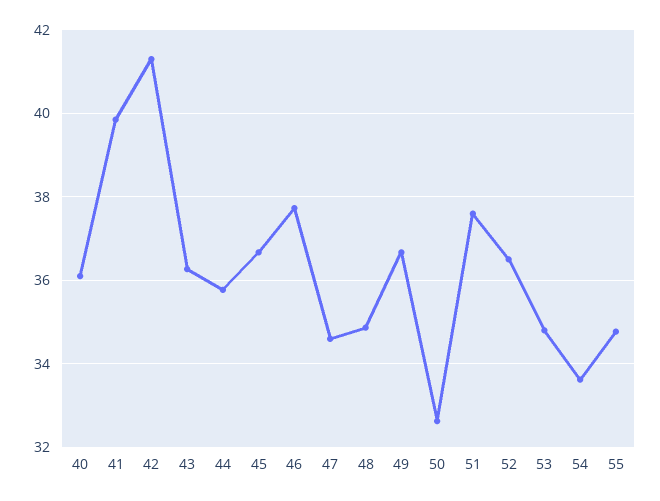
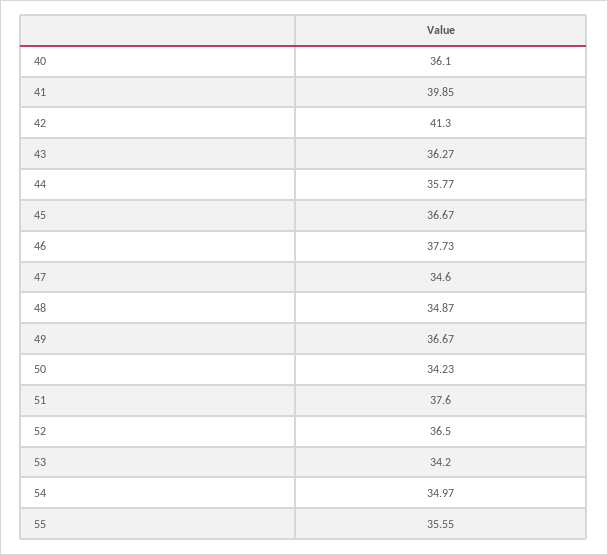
50: 32.6 -> 34.23
53: 34.8 -> 34.2
54: 33.6 -> 34.97
55: 34.8 -> 35.55

